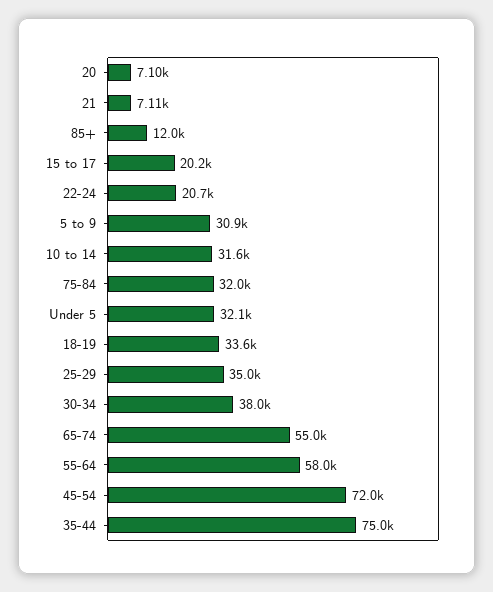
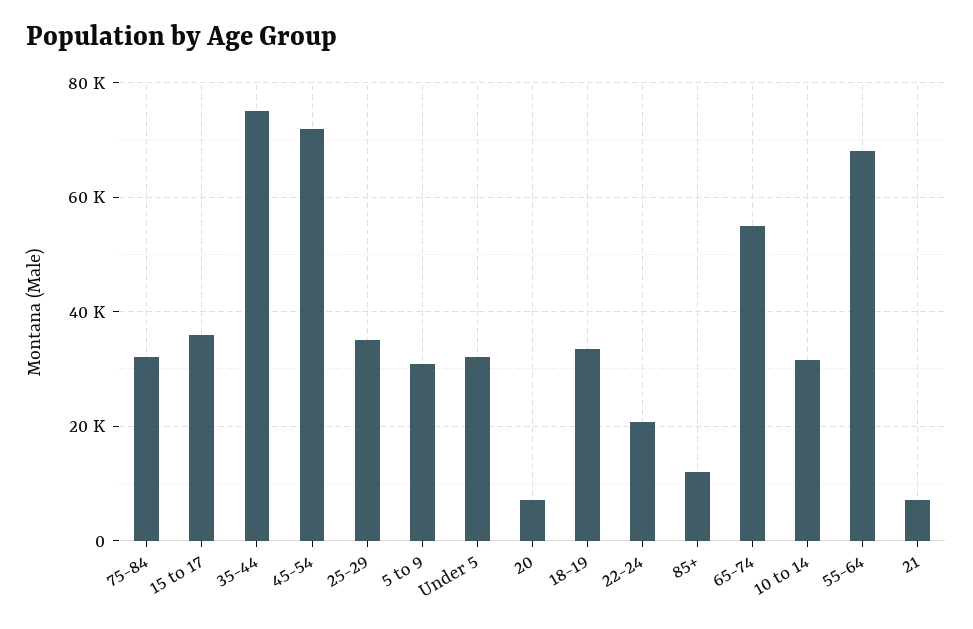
15 to 17: 20200 -> 36000
30-34: 38000 -> none
55-64: 58000 -> 68000

